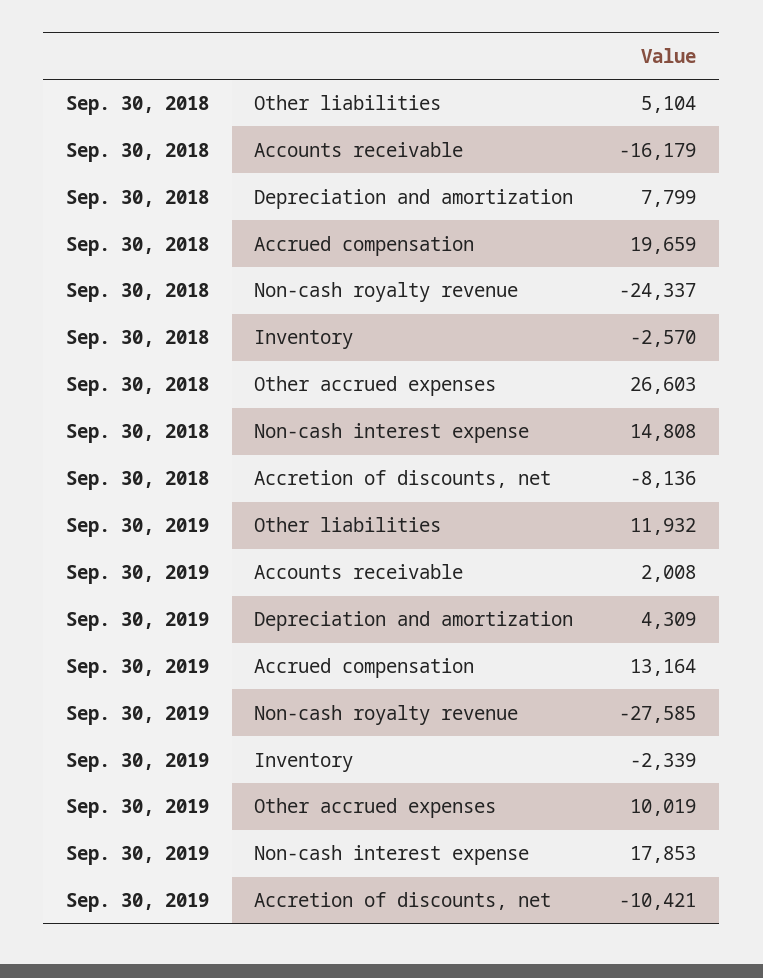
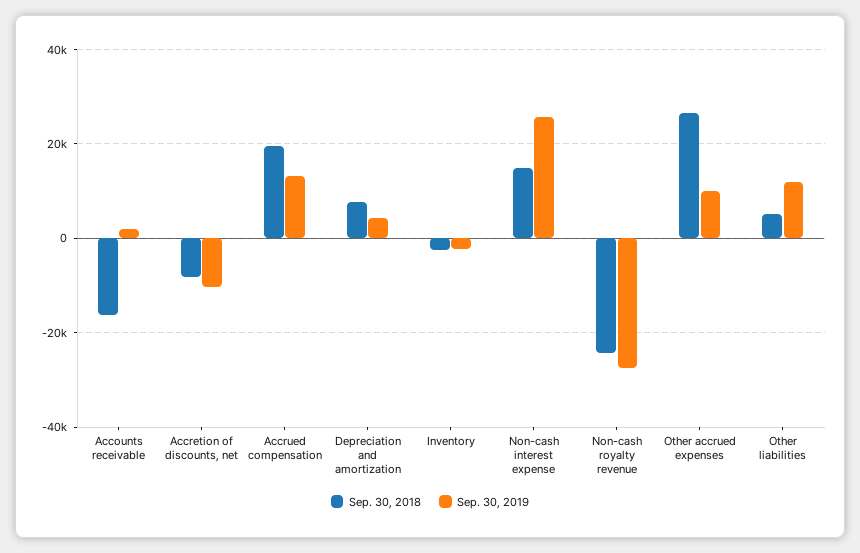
Sep. 30, 2019, Non-cash interest expense: 17853 -> 26000

